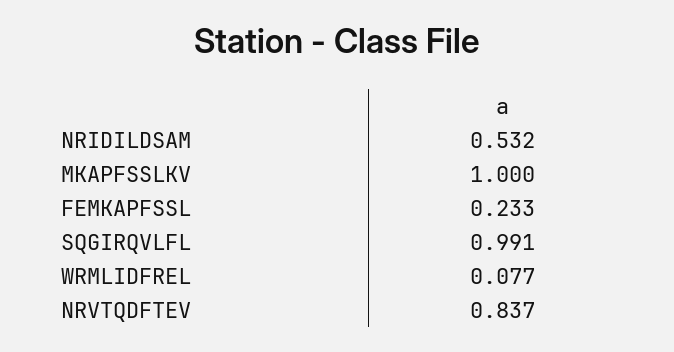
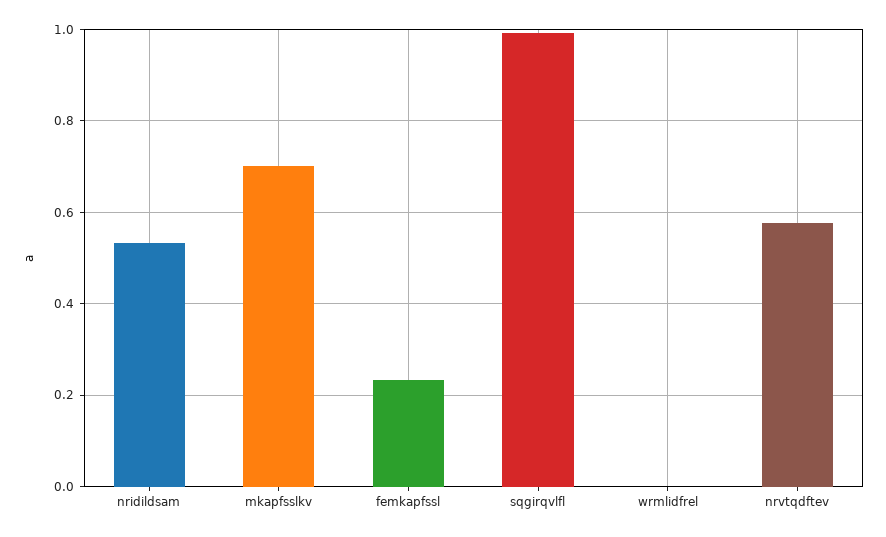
MKAPFSSLKV: 1 -> 0.7
WRMLIDFREL: 0.077 -> 0
NRVTQDFTEV: 0.837 -> 0.58

